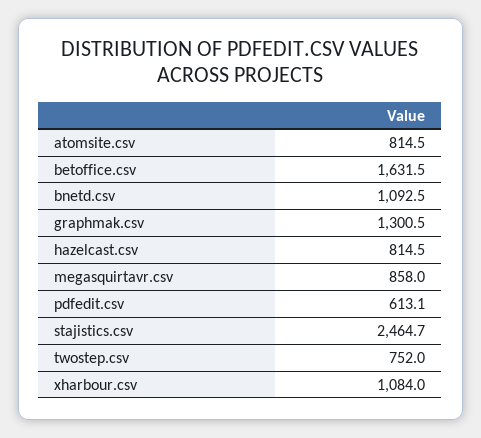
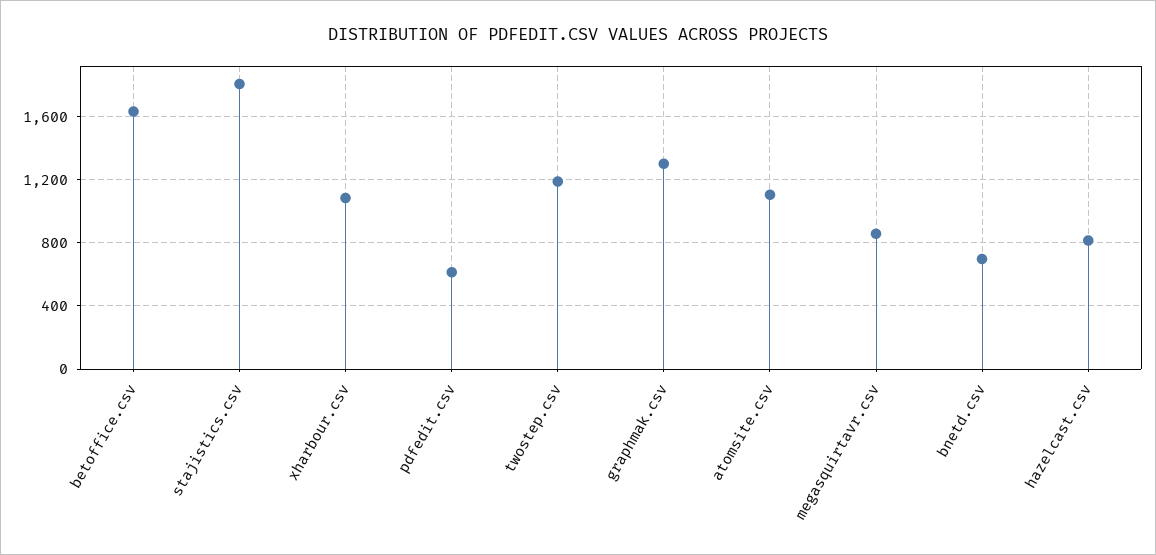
atomsite.csv: 814.5 -> 1100
bnetd.csv: 1092.5 -> 700
stajistics.csv: 2464.7 -> 1800
twostep.csv: 752 -> 1200

